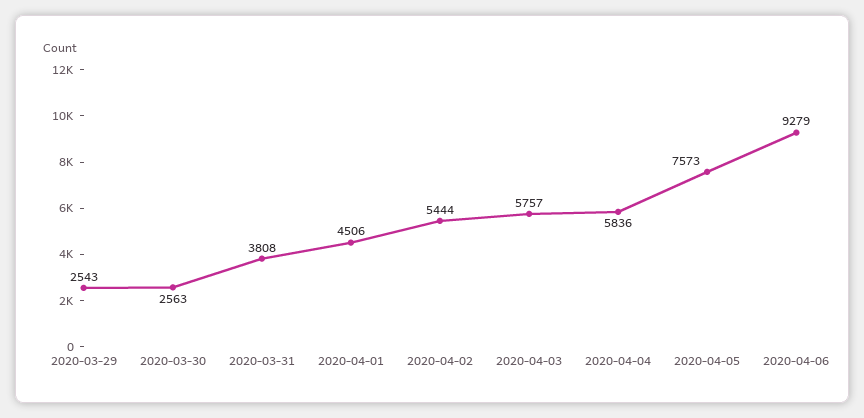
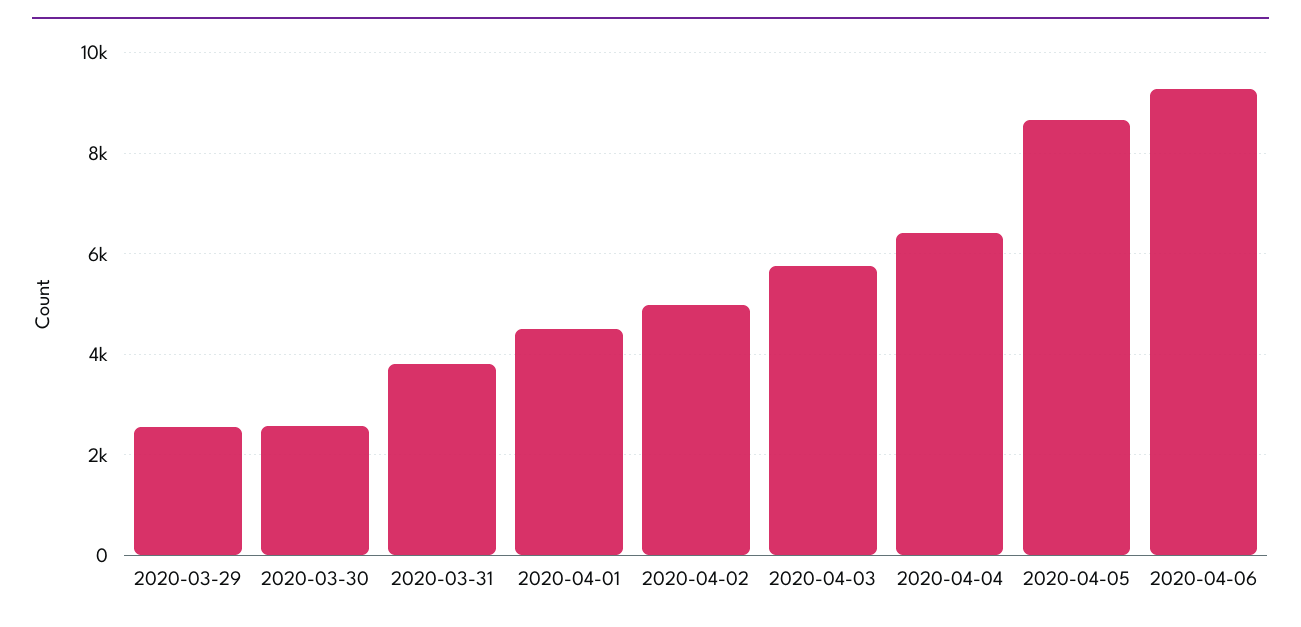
2020-04-02: 5444 -> 5000
2020-04-04: 5836 -> 6400
2020-04-05: 7573 -> 8600

